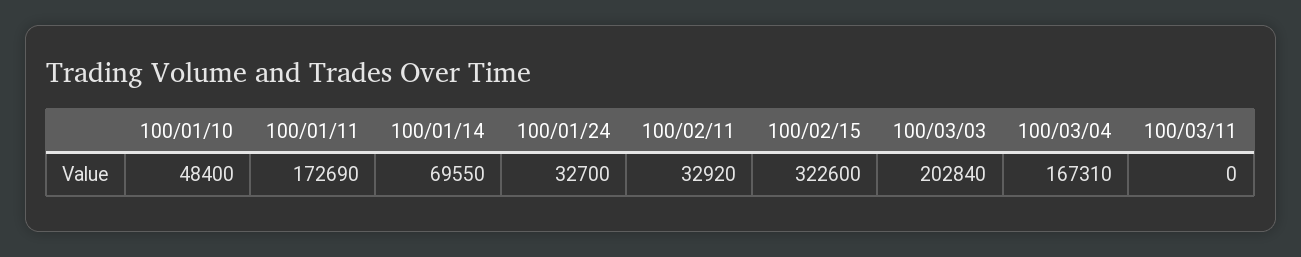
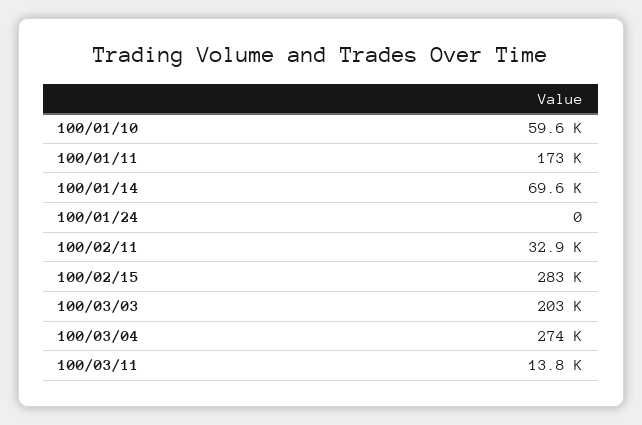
100/01/10: 48400 -> 59600
100/01/24: 32700 -> 0
100/02/15: 322600 -> 283000
100/03/04: 167310 -> 274000
100/03/11: 0 -> 13800

